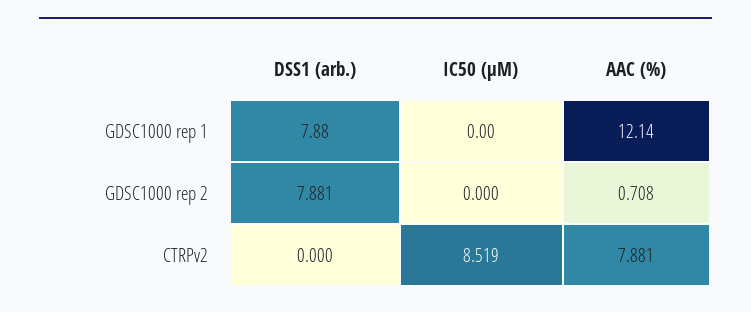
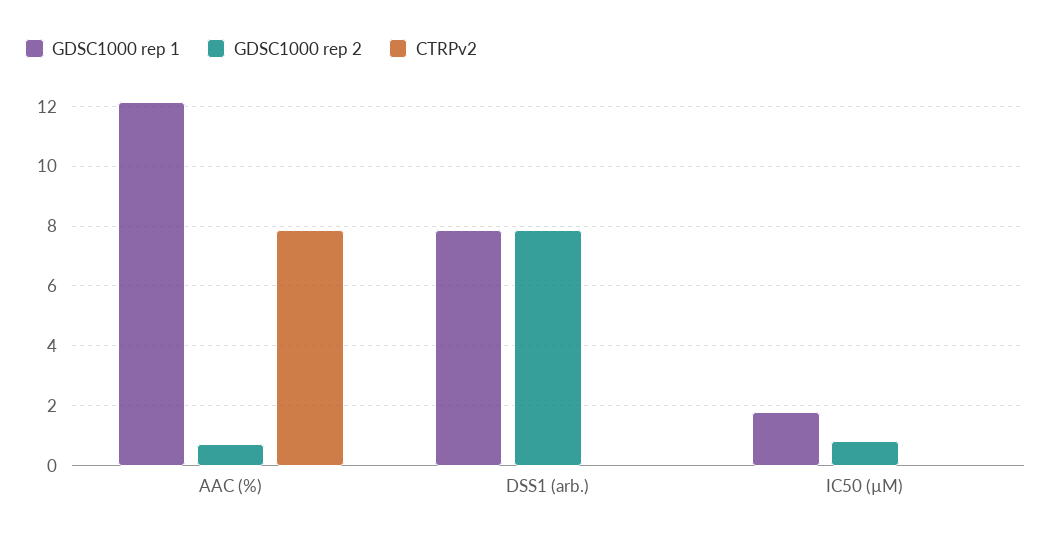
GDSC1000 rep 1, IC50 (µM): 0 -> 1.75
GDSC1000 rep 2, IC50 (µM): 0 -> 0.75
CTRPv2, IC50 (µM): 8.519 -> 0

